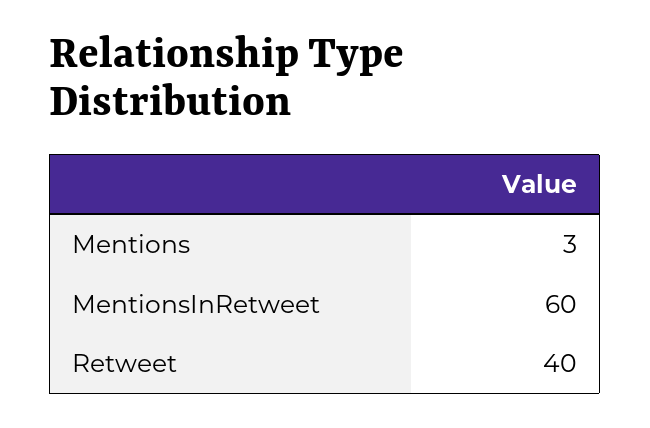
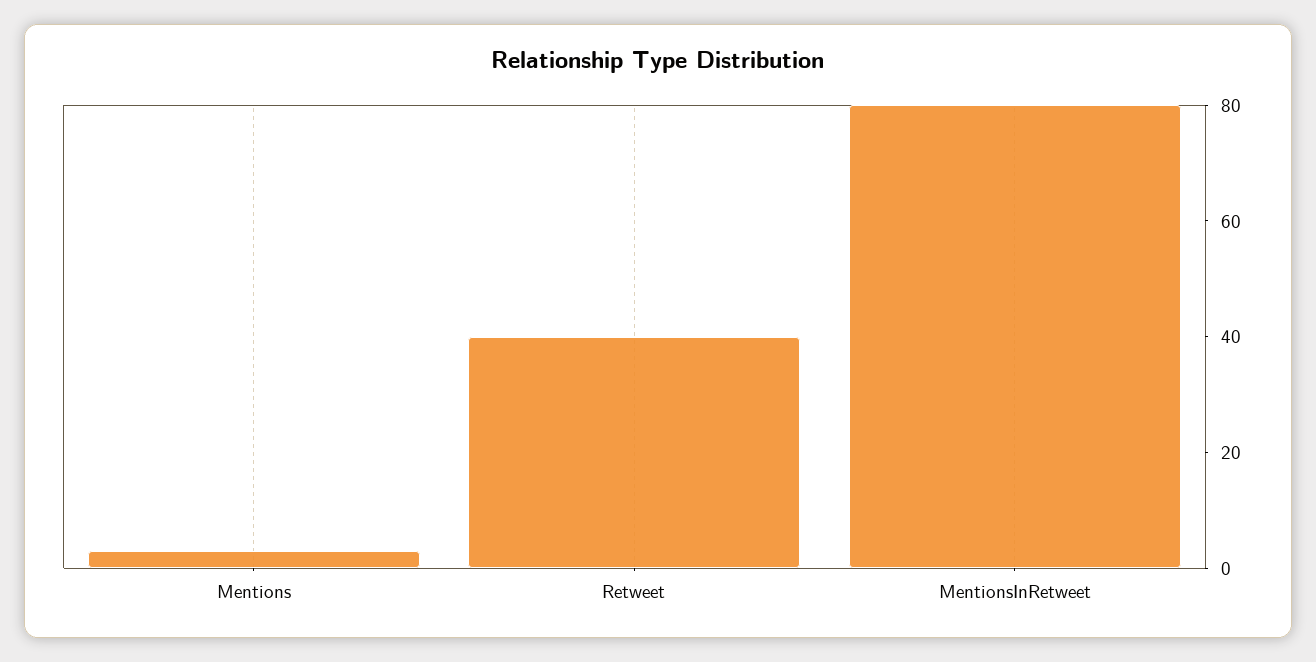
MentionsInRetweet: 60 -> 80

